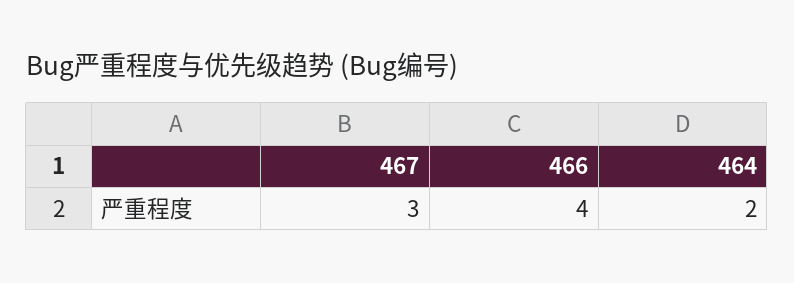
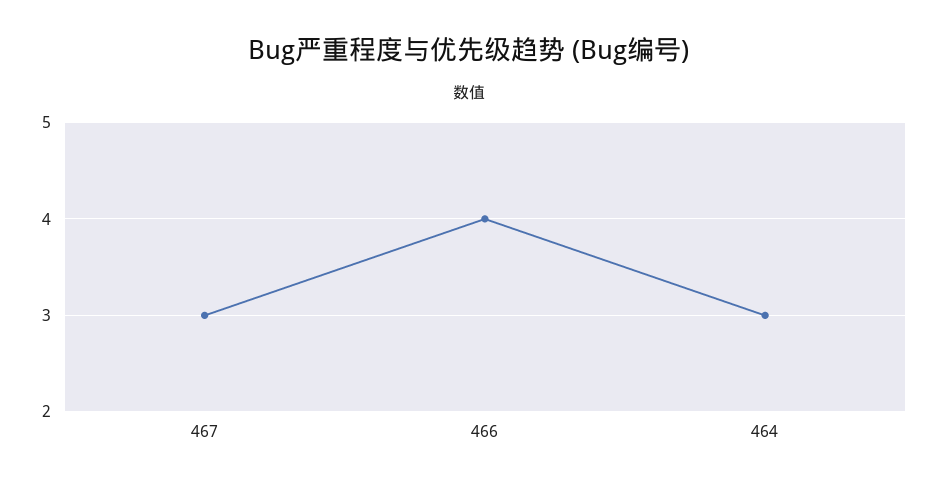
464: 2 -> 3

